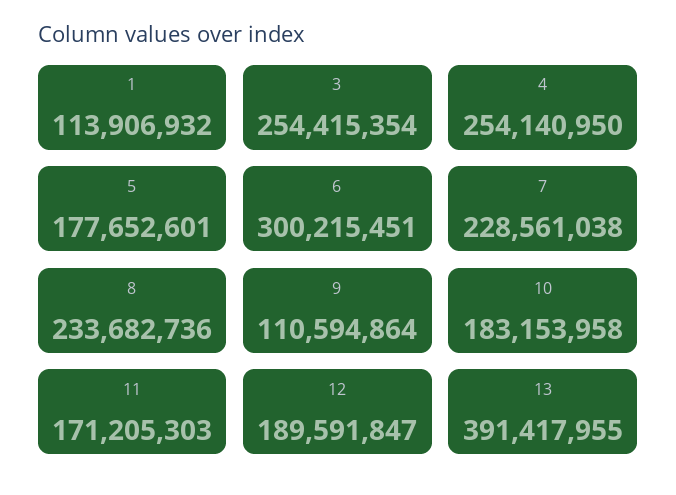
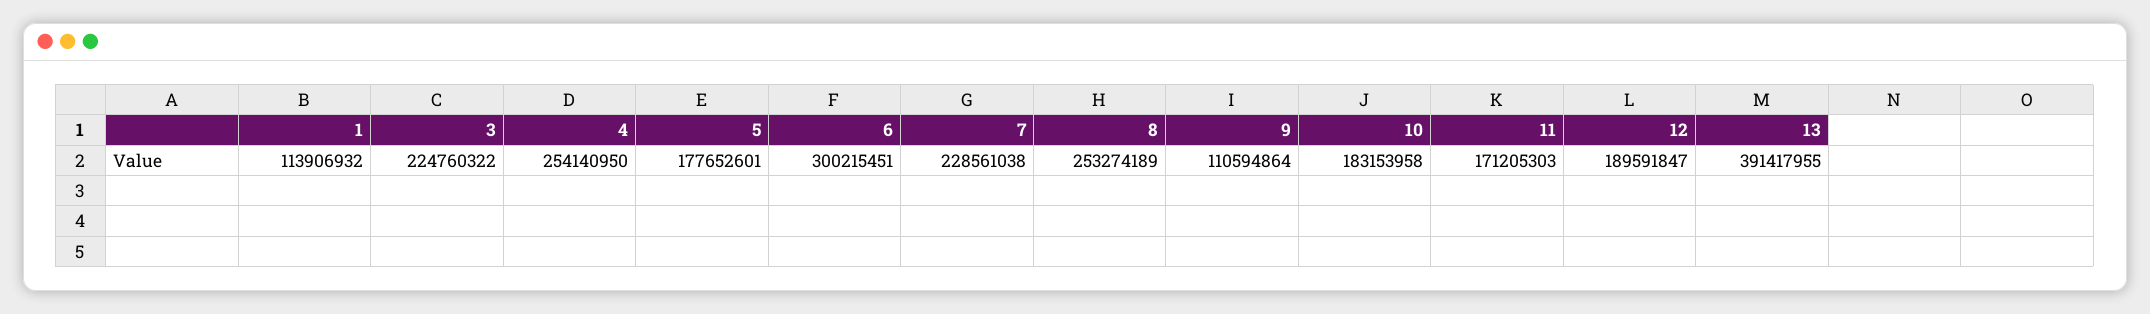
3: 254415354 -> 224760322
8: 233682736 -> 253274189

